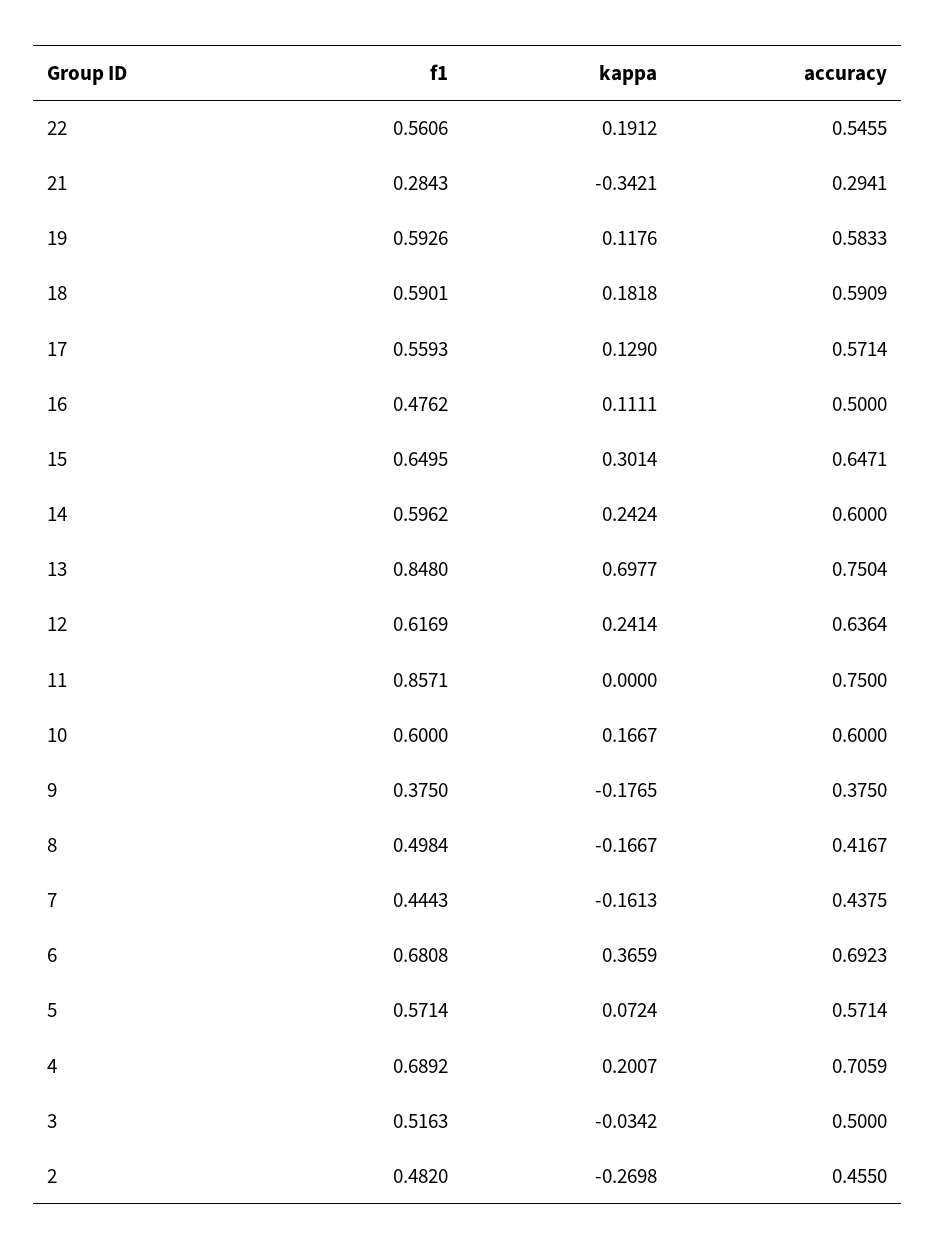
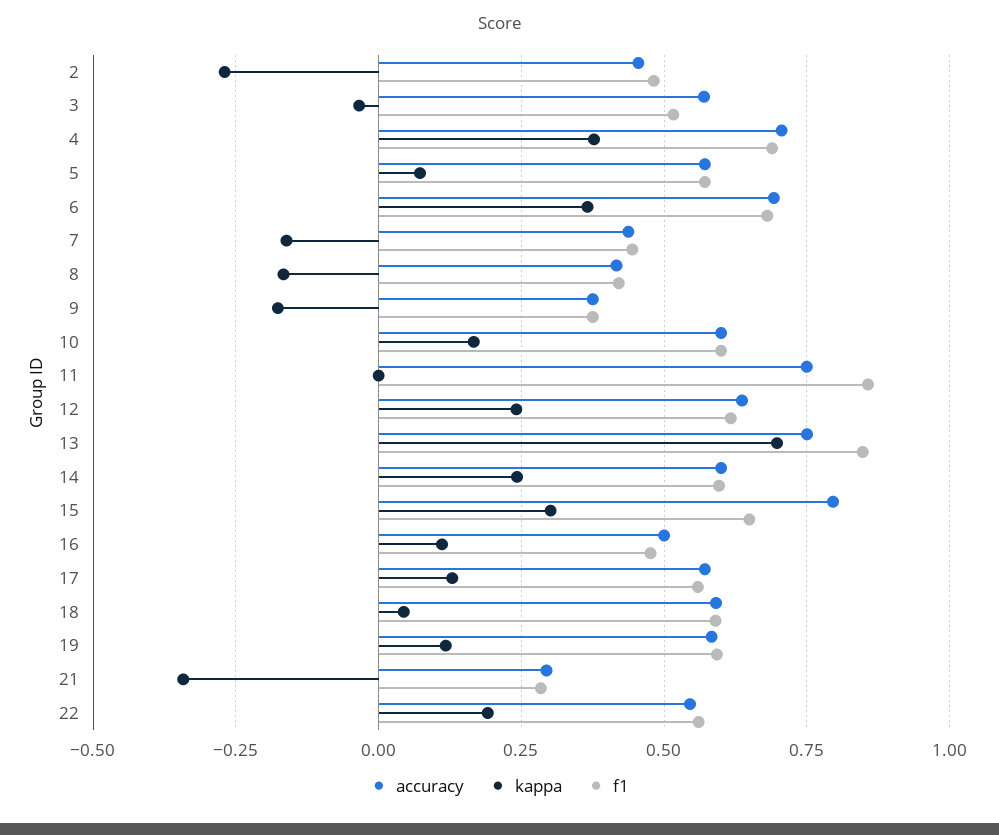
kappa, 18: 0.1818 -> 0.05
accuracy, 15: 0.6471 -> 0.8
f1, 8: 0.4984 -> 0.425
kappa, 4: 0.2007 -> 0.375
accuracy, 3: 0.5 -> 0.575

